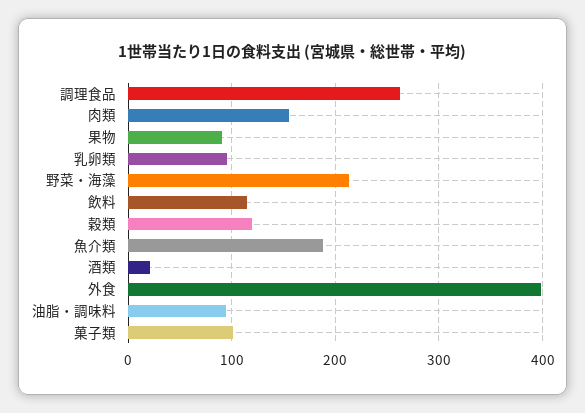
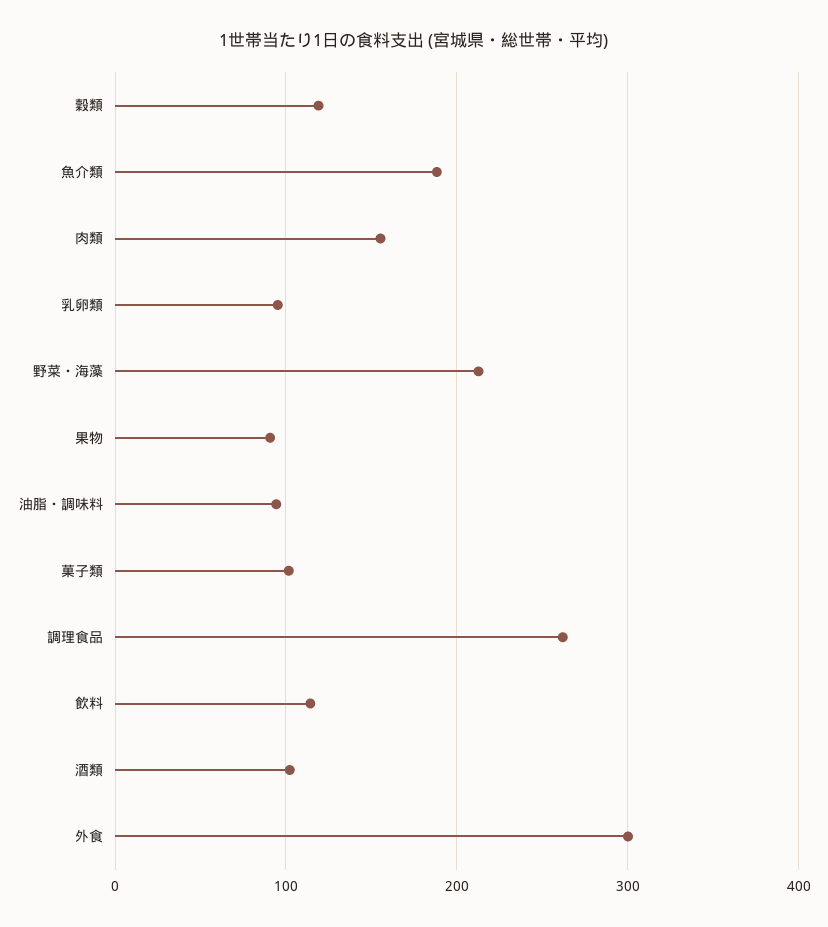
酒類: 20 -> 100
外食: 400 -> 300

